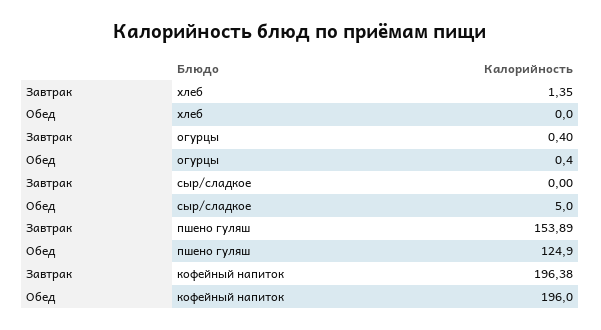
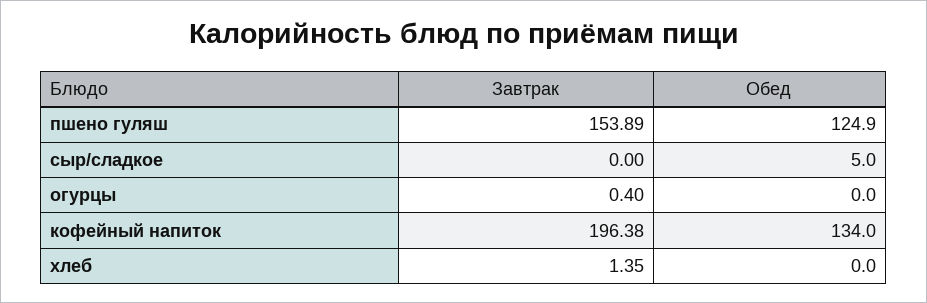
Обед, огурцы: 0.4 -> 0
Обед, кофейный напиток: 196 -> 134

